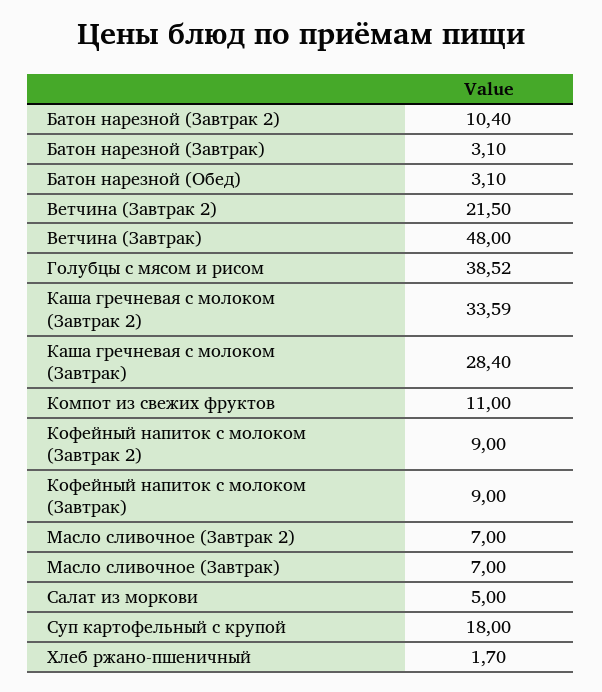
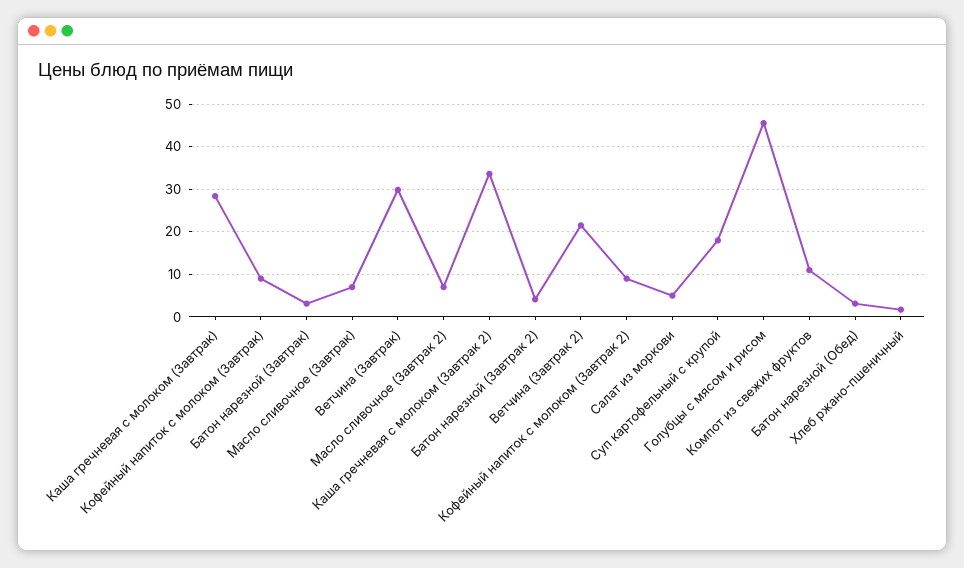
Батон нарезной (Завтрак 2): 10.4 -> 4
Ветчина (Завтрак): 48 -> 30
Голубцы с мясом и рисом: 38.52 -> 46

